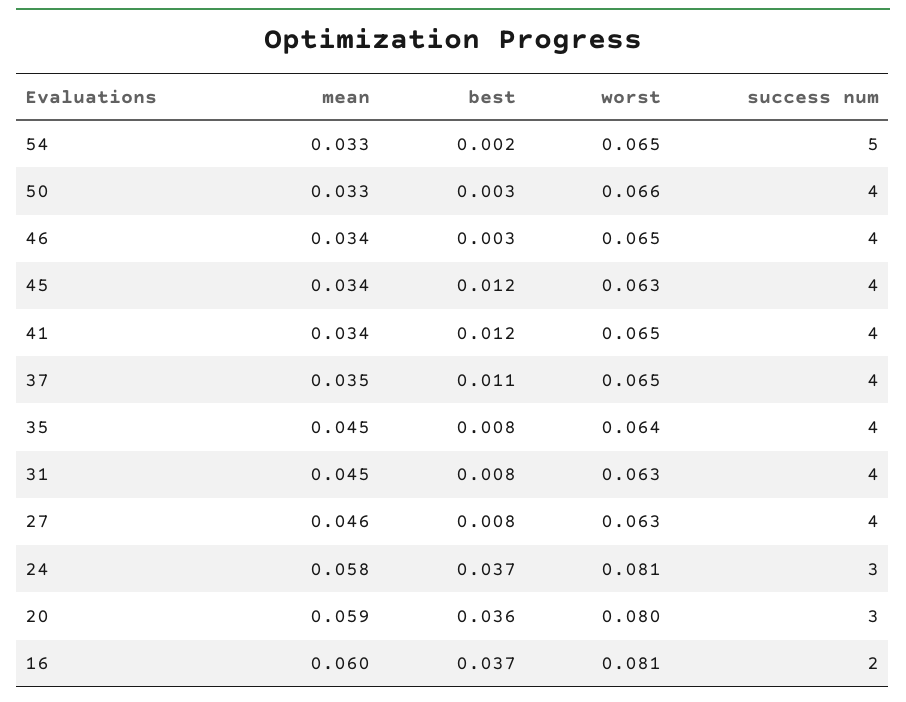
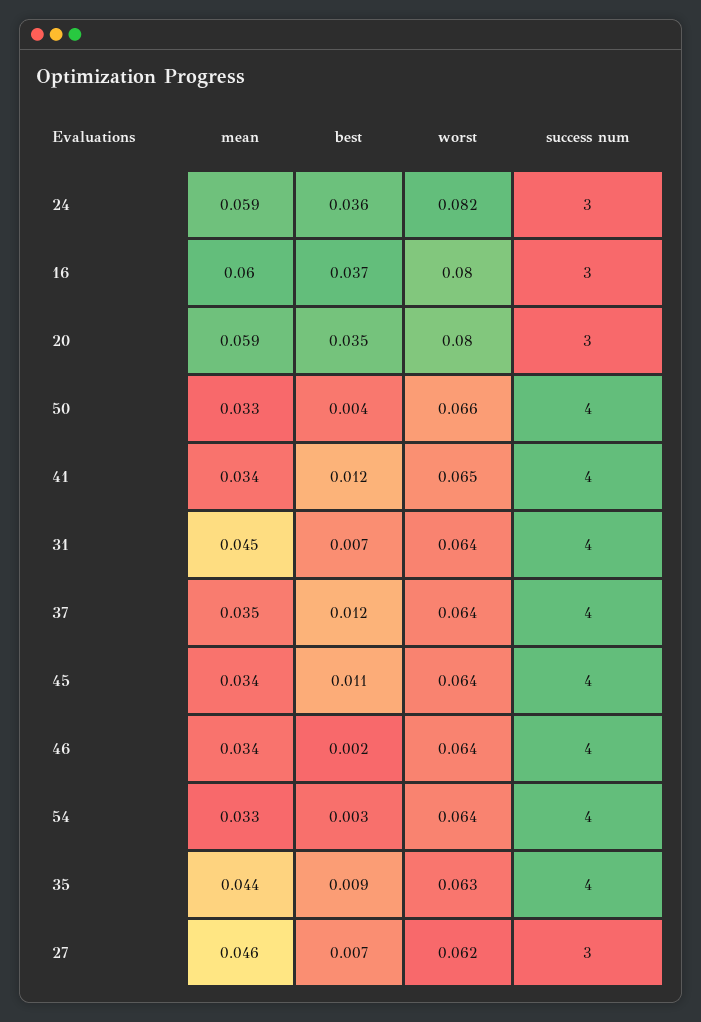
best, 54: 0.002 -> 0.003
worst, 54: 0.065 -> 0.064
success num, 54: 5 -> 4
best, 50: 0.003 -> 0.004
best, 46: 0.003 -> 0.002
worst, 46: 0.065 -> 0.064
best, 45: 0.012 -> 0.011
worst, 45: 0.063 -> 0.064
best, 37: 0.011 -> 0.012
worst, 37: 0.065 -> 0.064
mean, 35: 0.045 -> 0.044
best, 35: 0.008 -> 0.009
worst, 35: 0.064 -> 0.063
best, 31: 0.008 -> 0.007
worst, 31: 0.063 -> 0.064
best, 27: 0.008 -> 0.007
worst, 27: 0.063 -> 0.062
success num, 27: 4 -> 3
mean, 24: 0.058 -> 0.059
best, 24: 0.037 -> 0.036
worst, 24: 0.081 -> 0.082
best, 20: 0.036 -> 0.035
worst, 16: 0.081 -> 0.08
success num, 16: 2 -> 3

